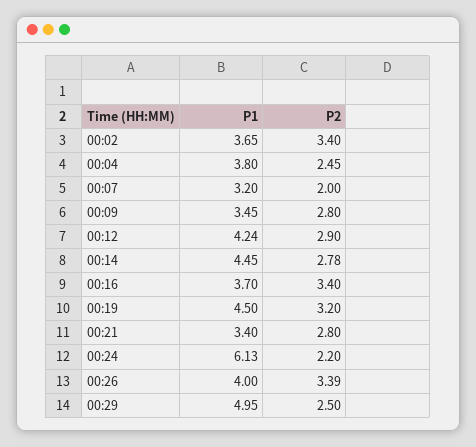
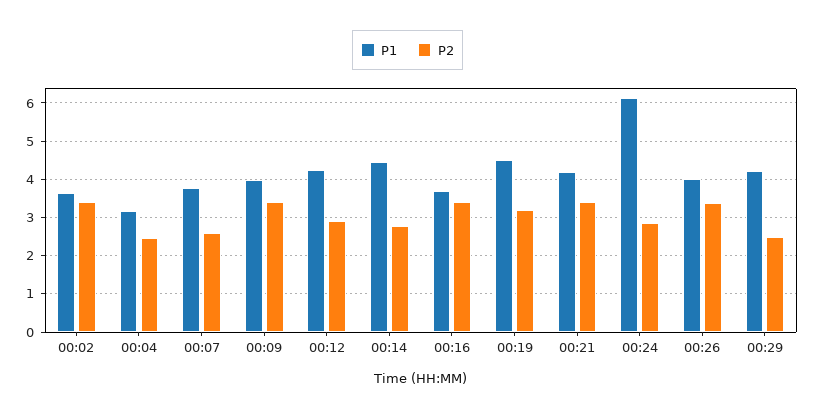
P1, 00:04: 3.8 -> 3.2
P1, 00:07: 3.2 -> 3.8
P2, 00:07: 2 -> 2.6
P1, 00:09: 3.45 -> 4
P2, 00:09: 2.8 -> 3.4
P1, 00:21: 3.4 -> 4.2
P2, 00:21: 2.8 -> 3.4
P2, 00:24: 2.2 -> 2.8
P1, 00:29: 4.95 -> 4.2

